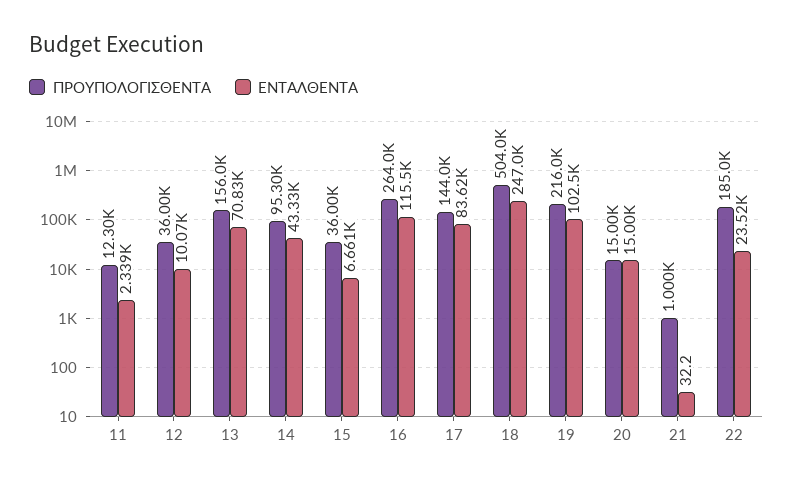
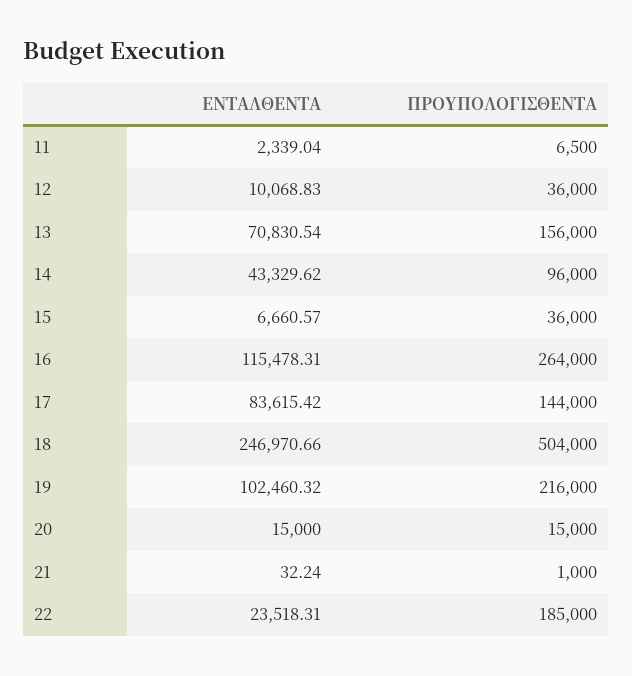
ΠΡΟΥΠΟΛΟΓΙΣΘΕΝΤΑ, 11: 12300 -> 6500
ΠΡΟΥΠΟΛΟΓΙΣΘΕΝΤΑ, 14: 95300 -> 96000

